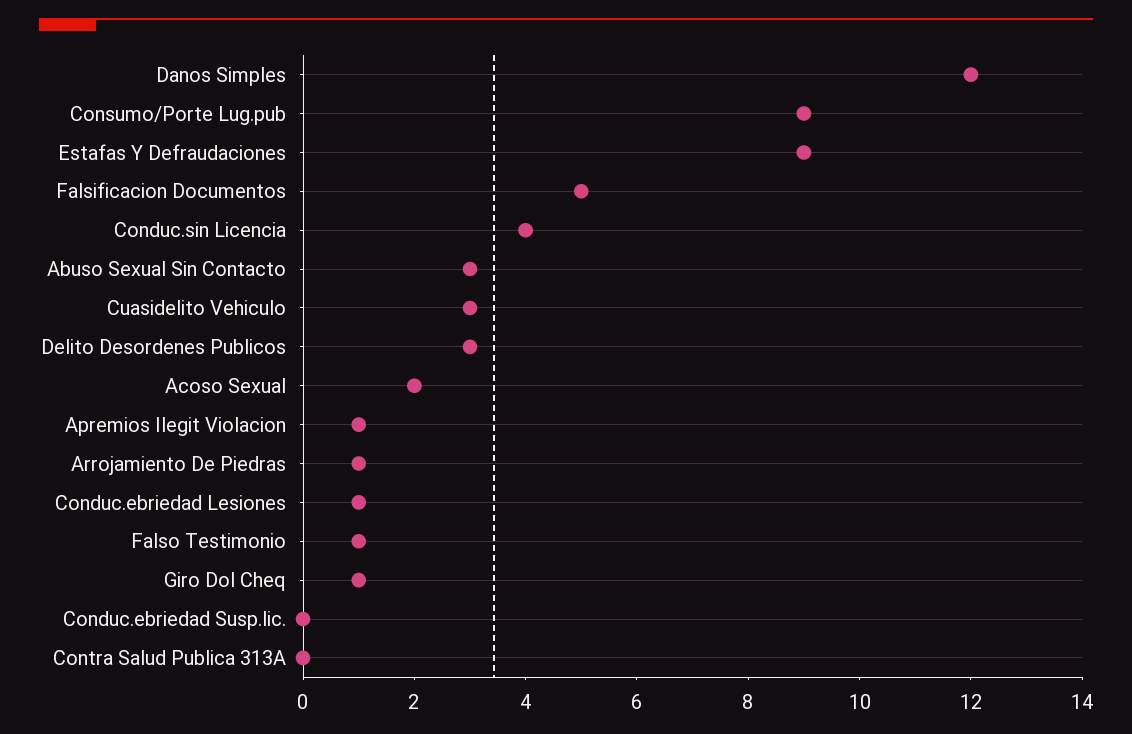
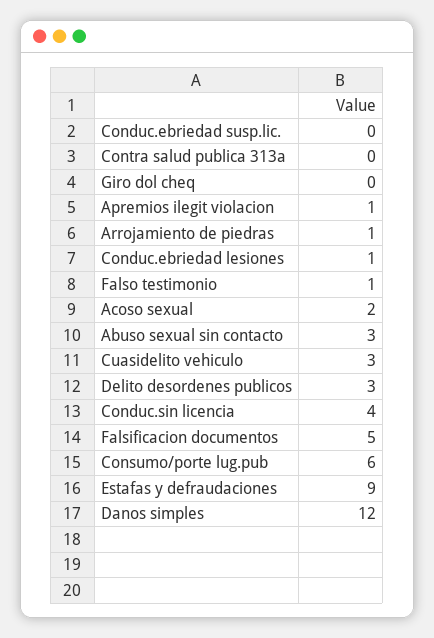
Consumo/Porte Lug.pub: 9 -> 6
Giro Dol Cheq: 1 -> 0

